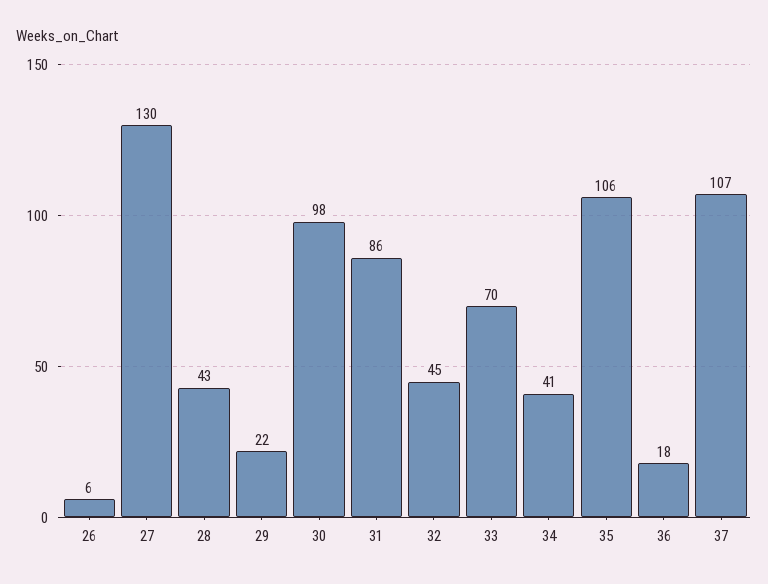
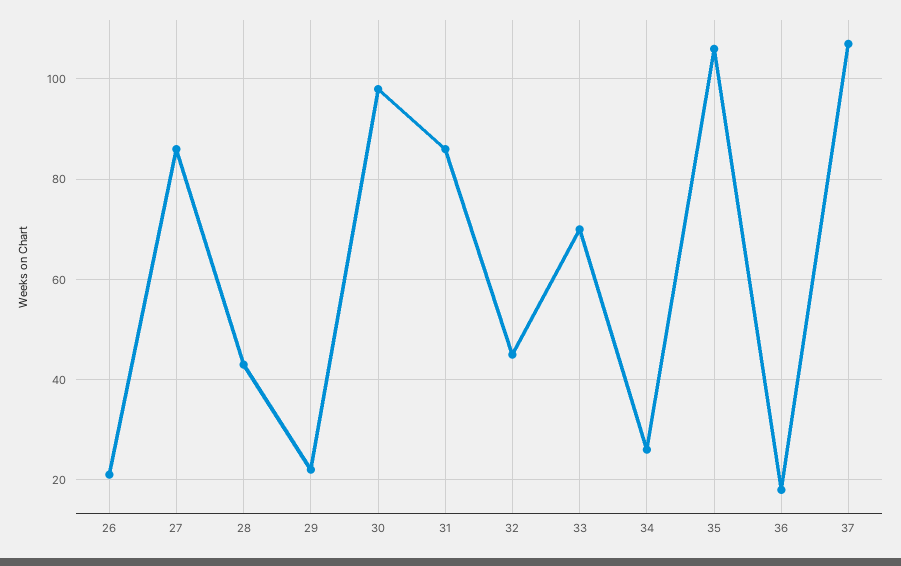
26: 6 -> 20
27: 130 -> 85
34: 41 -> 25

